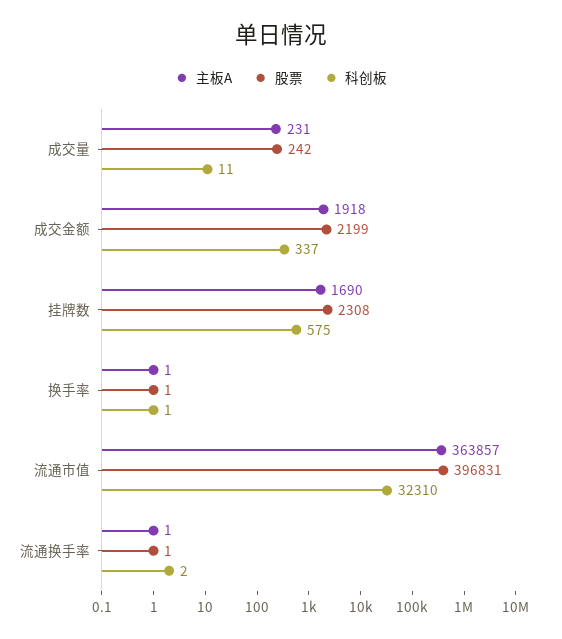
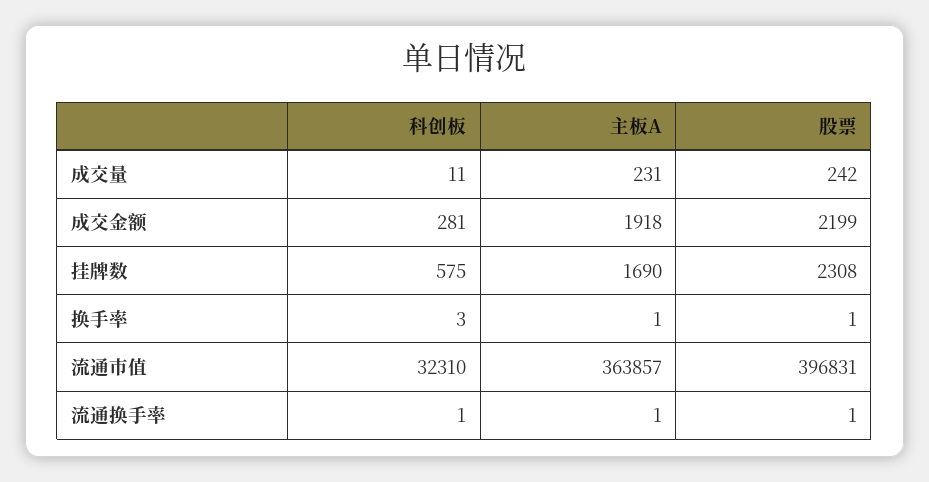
科创板, 成交金额: 337 -> 281
科创板, 换手率: 1 -> 3
科创板, 流通换手率: 2 -> 1

